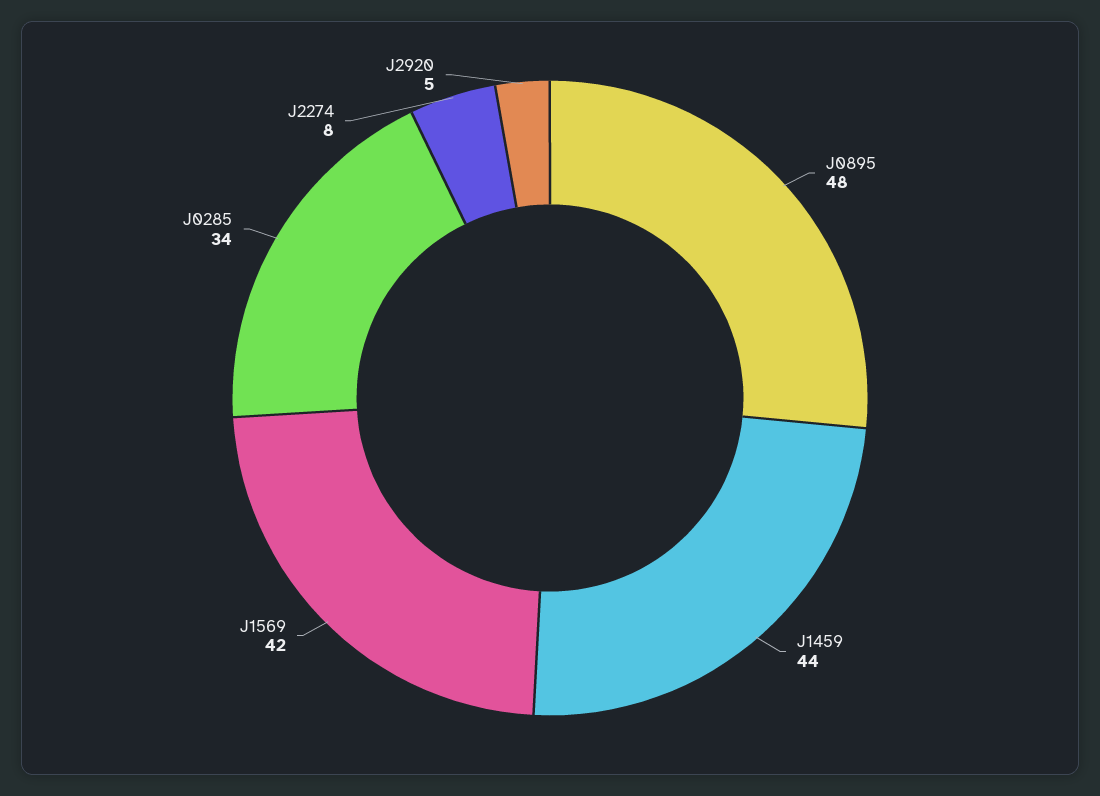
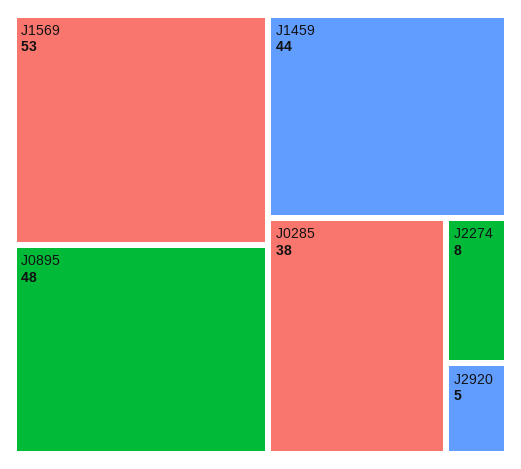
J1569: 42 -> 53
J0285: 34 -> 38

